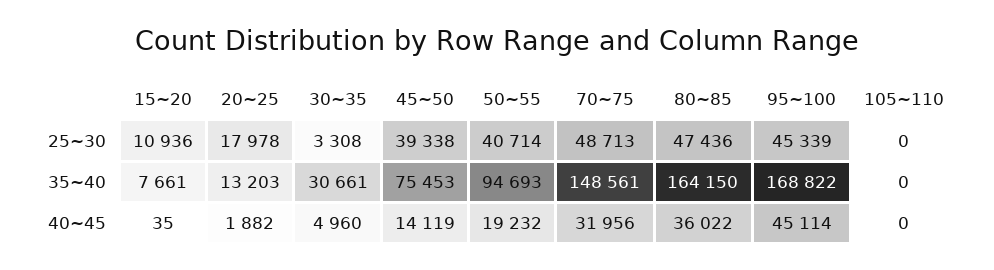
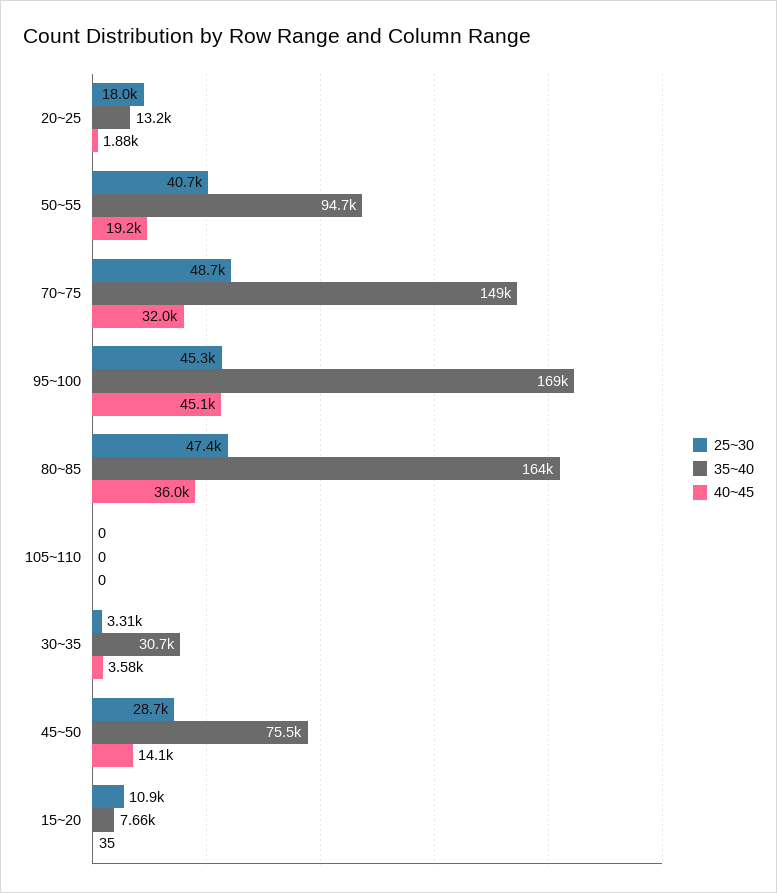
25~30, 45~50: 39338 -> 28700
40~45, 30~35: 4960 -> 3580

